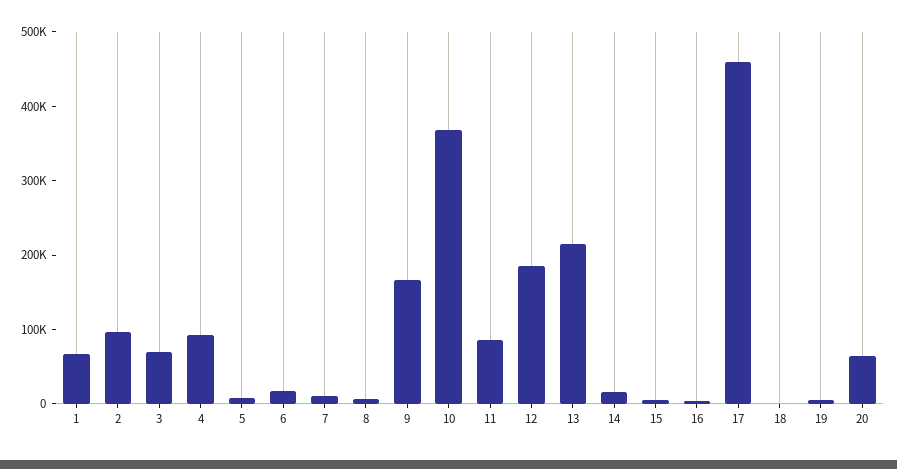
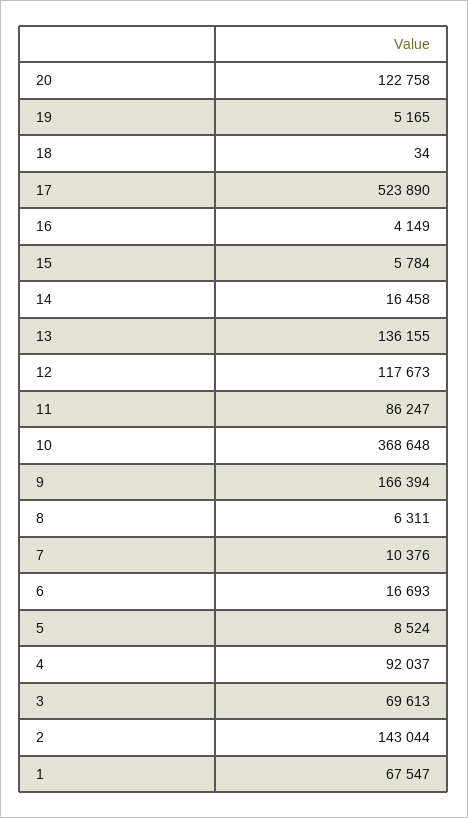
2: 100000 -> 143044
12: 180000 -> 117673
13: 220000 -> 136155
17: 460000 -> 523890
20: 60000 -> 122758

